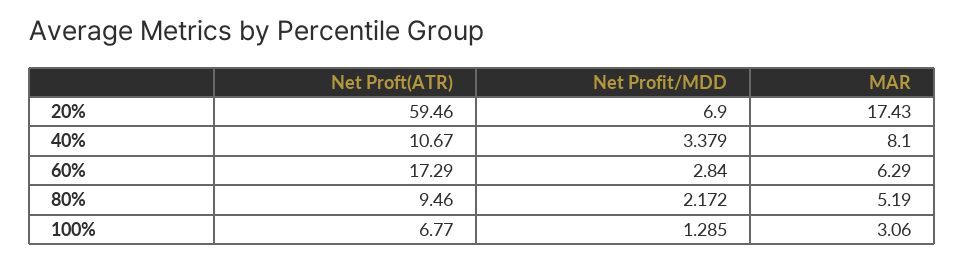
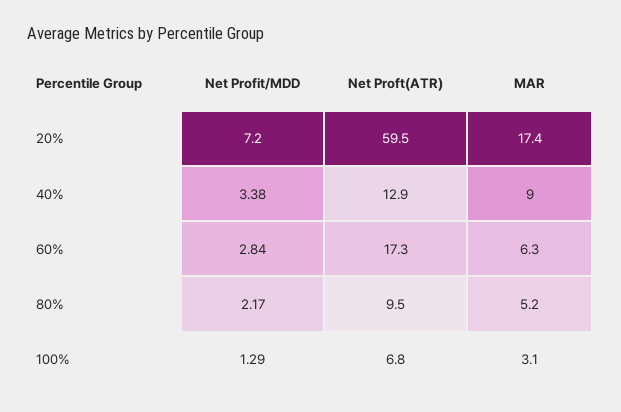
Net Profit/MDD, 20%: 6.9 -> 7.2
Net Proft(ATR), 40%: 10.67 -> 12.9
MAR, 40%: 8.1 -> 9

